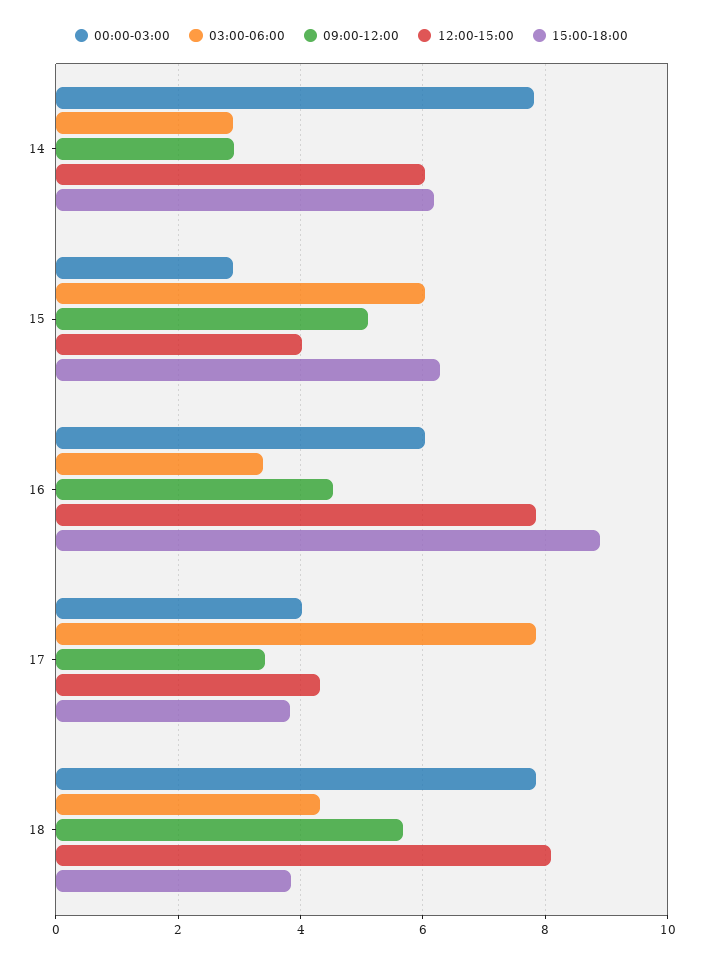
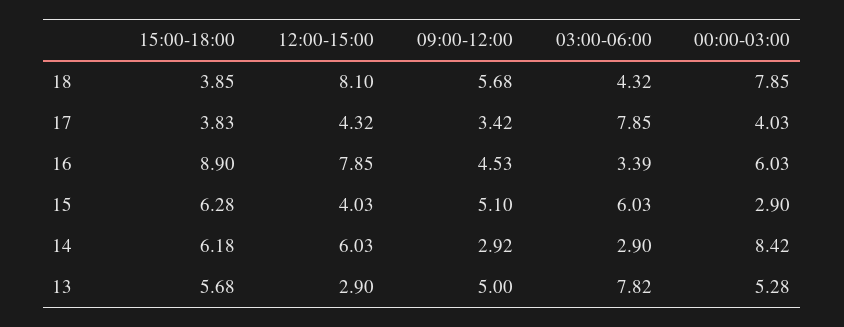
00:00-03:00, 14: 7.8 -> 8.42
15:00-18:00, 13: none -> 5.68
12:00-15:00, 13: none -> 2.9
09:00-12:00, 13: none -> 5
03:00-06:00, 13: none -> 7.82
00:00-03:00, 13: none -> 5.28

